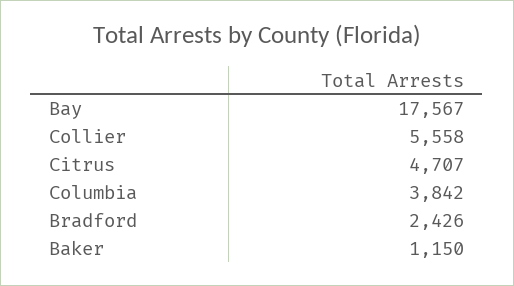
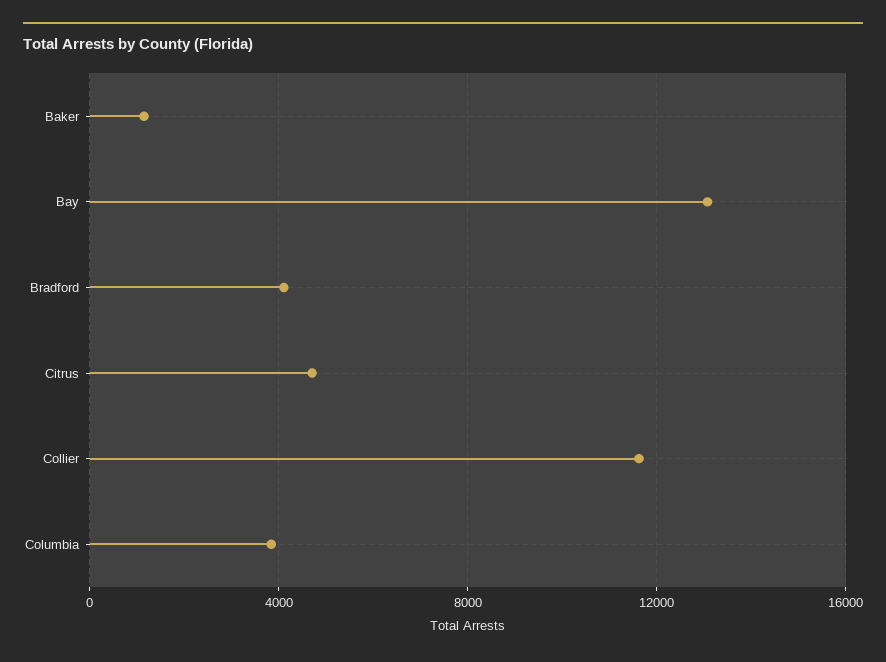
Bay: 17567 -> 13000
Collier: 5558 -> 11500
Bradford: 2426 -> 4000

